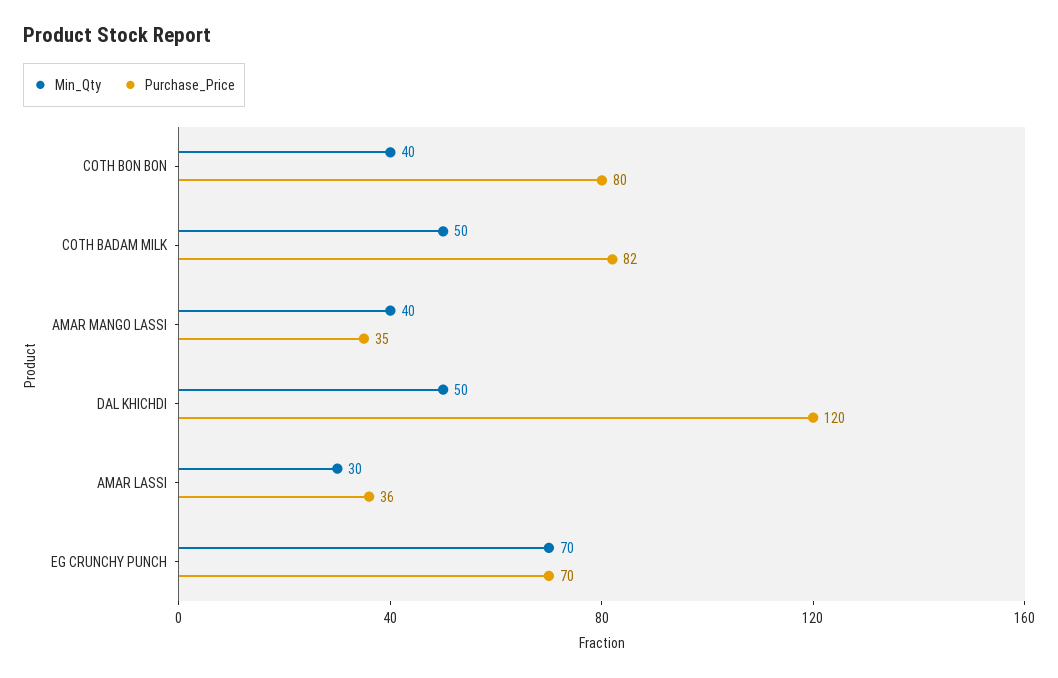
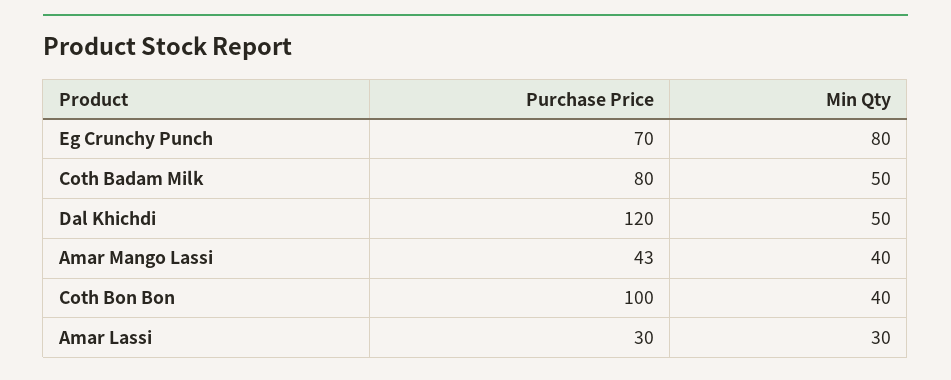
Purchase_Price, COTH BON BON: 80 -> 100
Purchase_Price, COTH BADAM MILK: 82 -> 80
Purchase_Price, AMAR MANGO LASSI: 35 -> 43
Purchase_Price, AMAR LASSI: 36 -> 30
Min_Qty, EG CRUNCHY PUNCH: 70 -> 80

